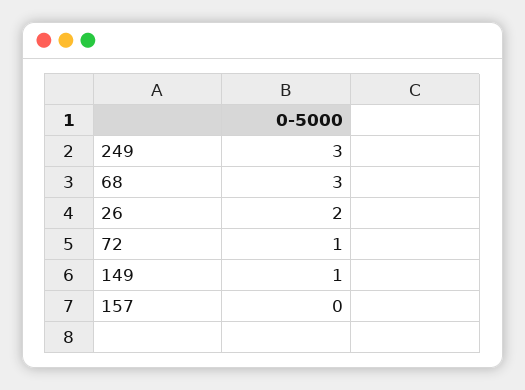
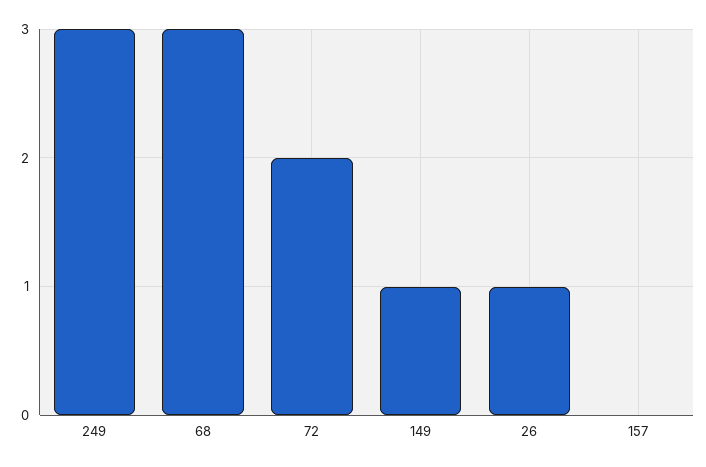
26: 2 -> 1
72: 1 -> 2

